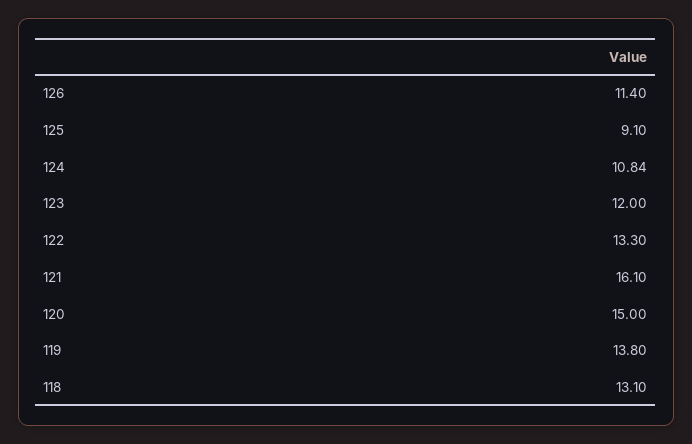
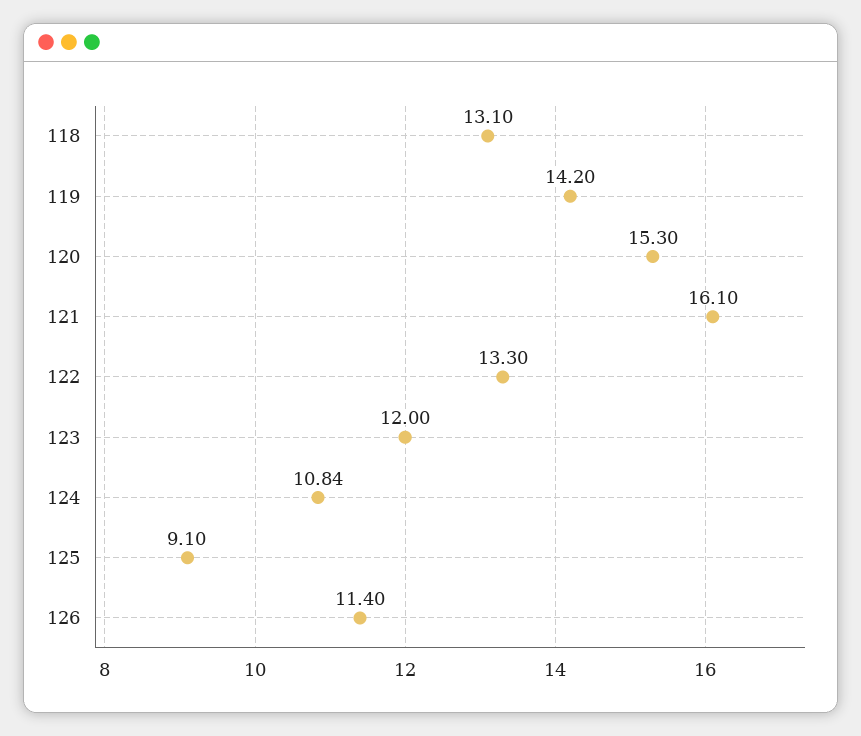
120: 15 -> 15.3
119: 13.8 -> 14.2

